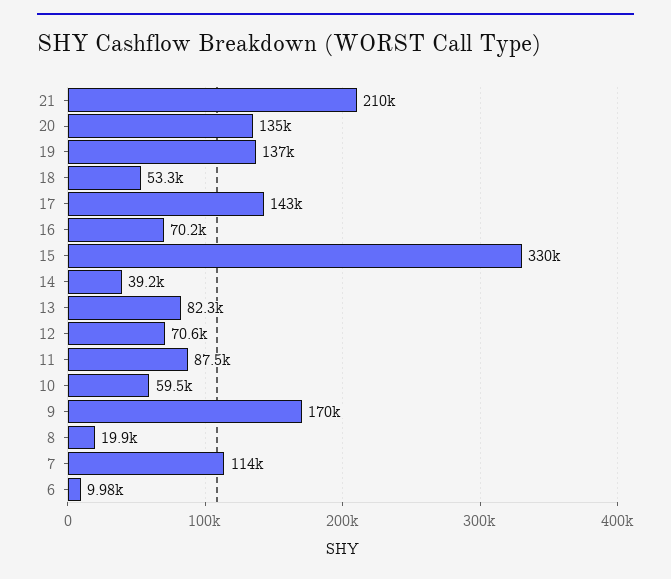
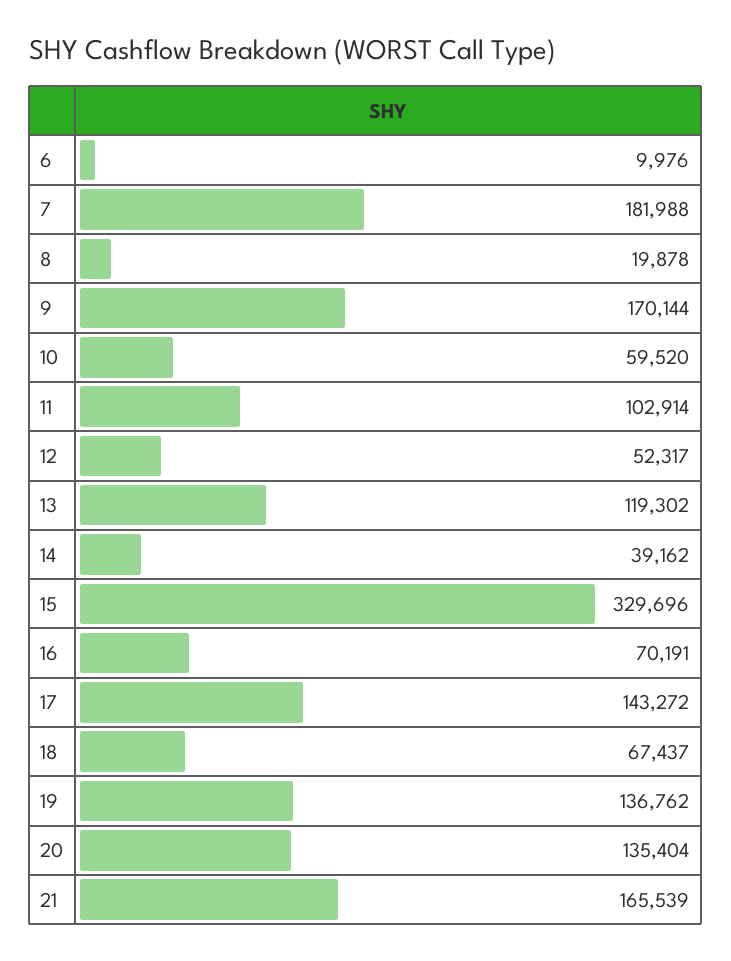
21: 210000 -> 165539
18: 53300 -> 67437
13: 82300 -> 119302
12: 70600 -> 52317
11: 87500 -> 102914
7: 114000 -> 181988

